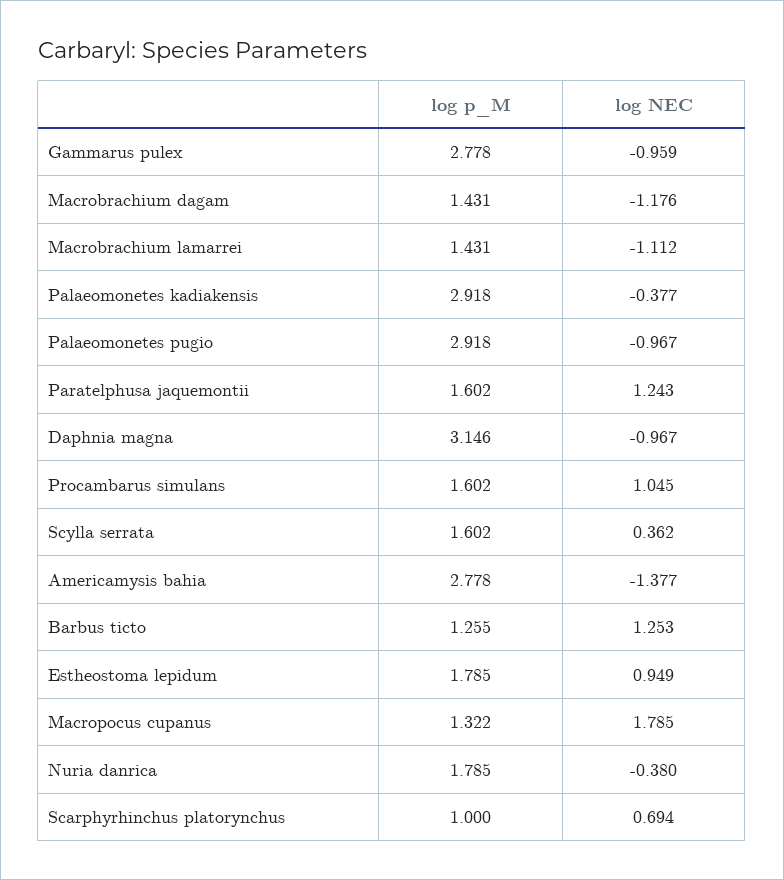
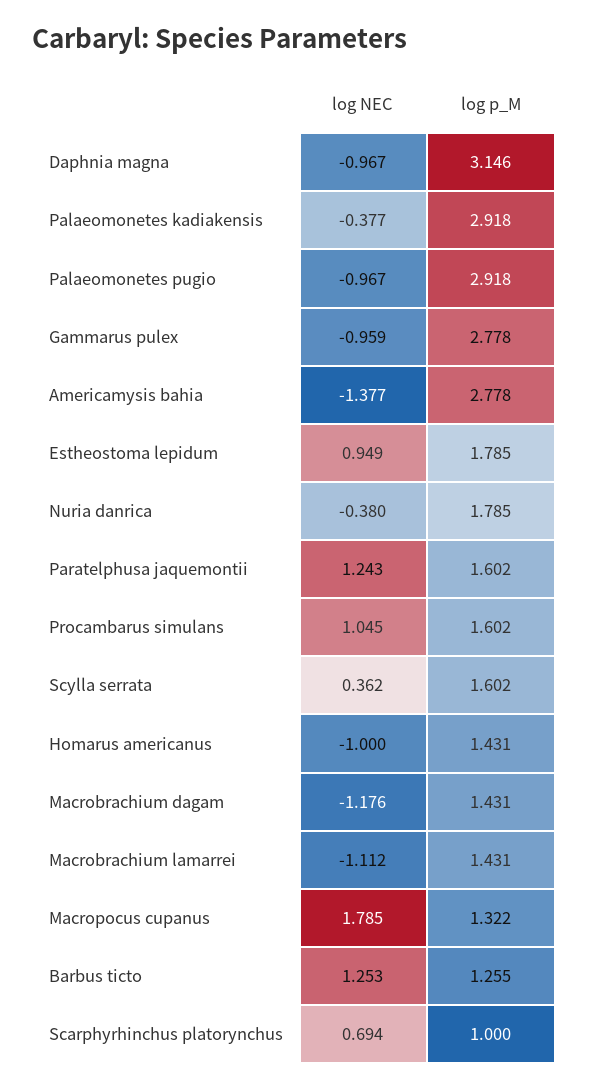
log NEC, Homarus americanus: none -> -1
log p_M, Homarus americanus: none -> 1.431

